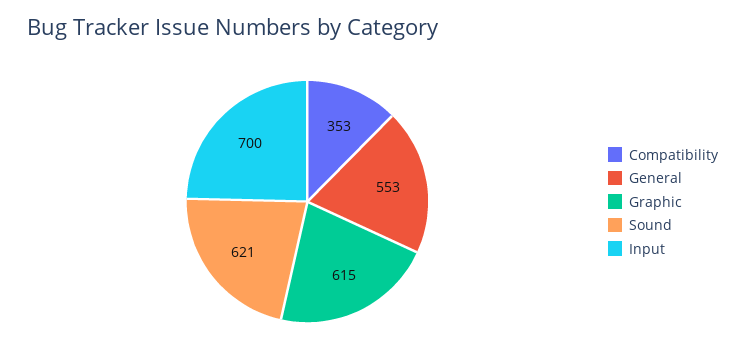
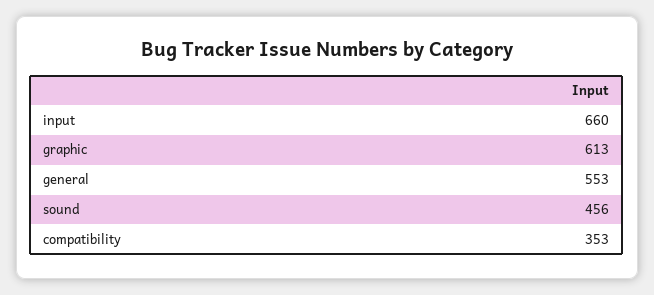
Graphic: 615 -> 613
Sound: 621 -> 456
Input: 700 -> 660

